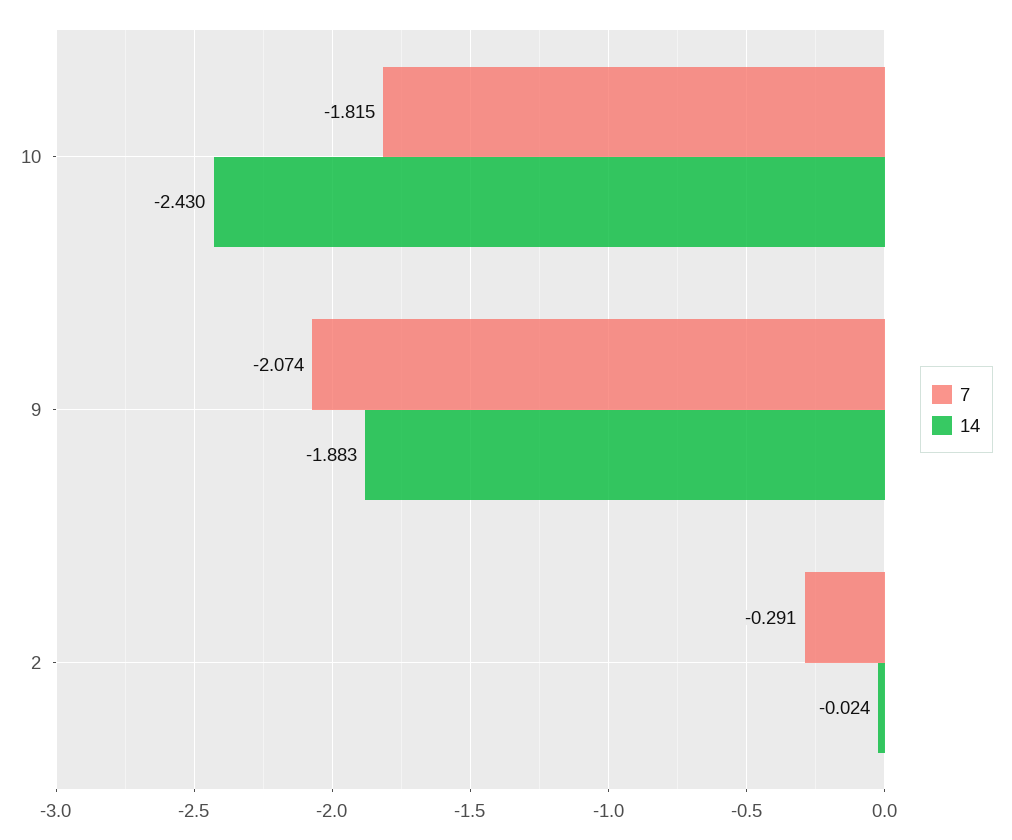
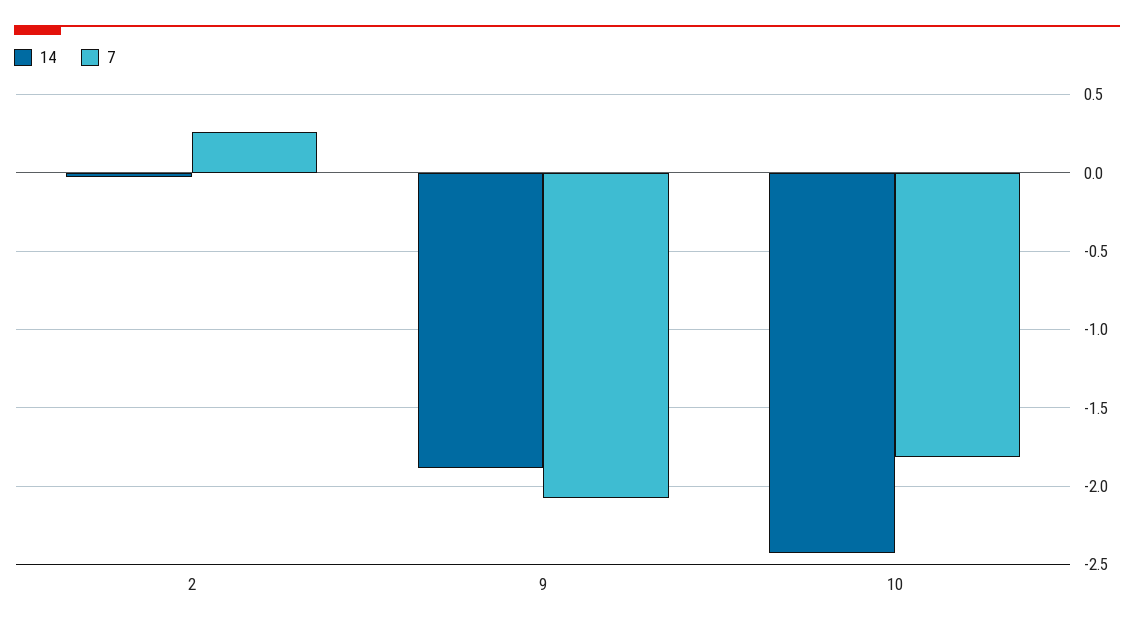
7, 2: -0.291 -> 0.25

